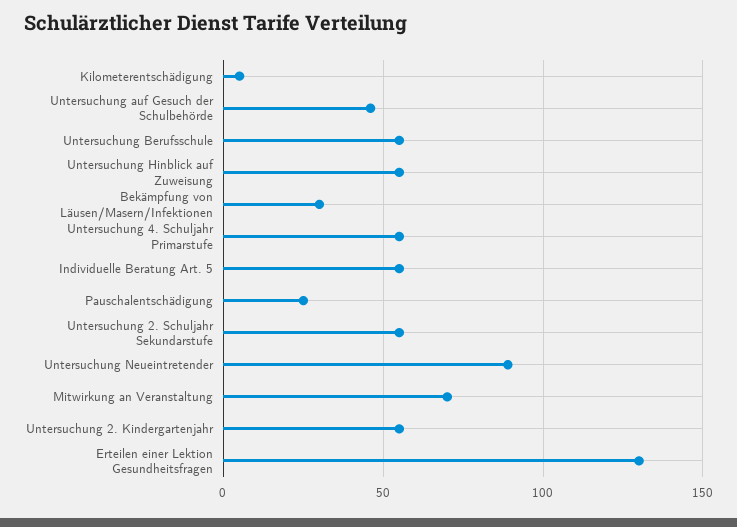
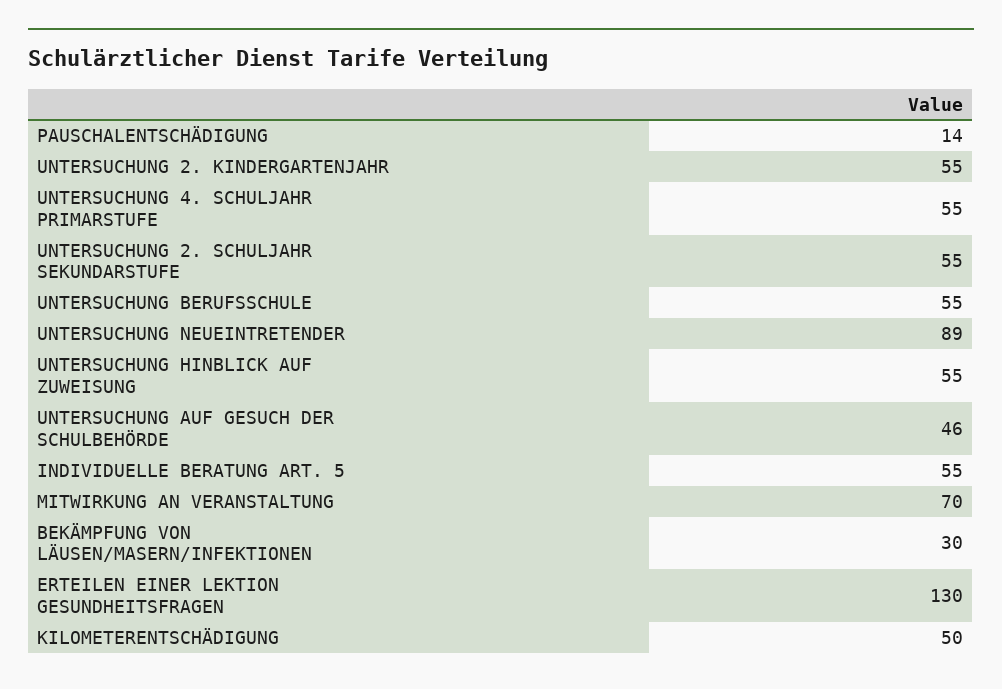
Kilometerentschädigung: 5 -> 50
Pauschalentschädigung: 25 -> 14

